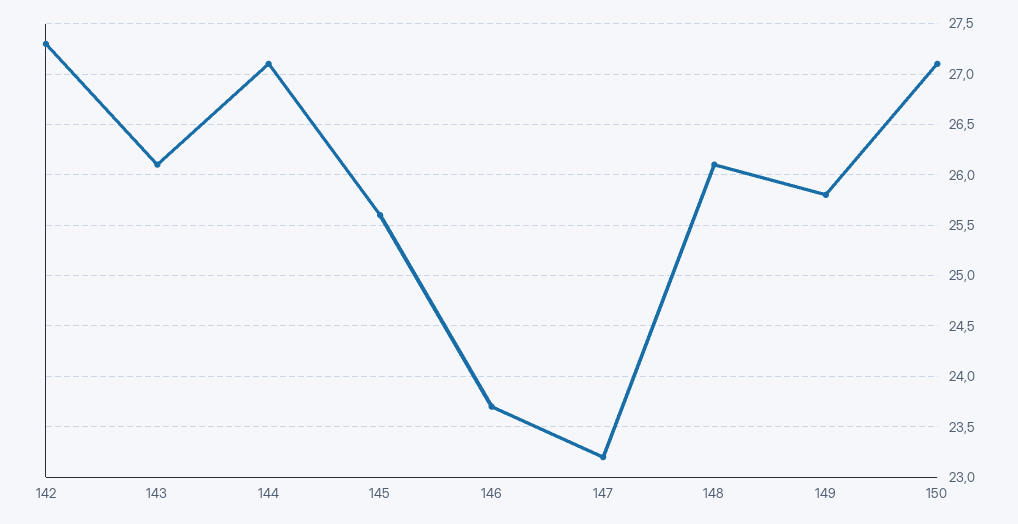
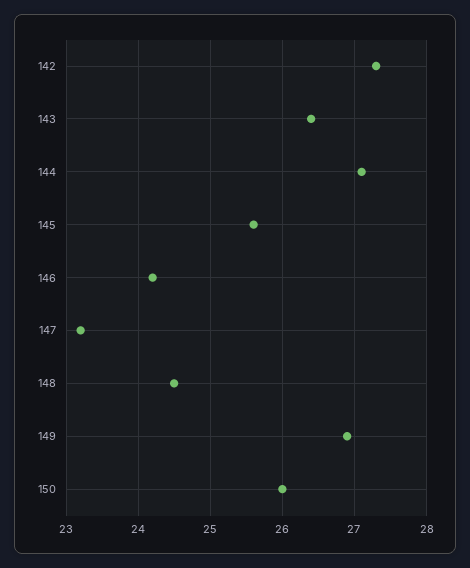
143: 26.1 -> 26.4
146: 23.7 -> 24.2
148: 26.1 -> 24.5
149: 25.8 -> 26.9
150: 27.1 -> 26

